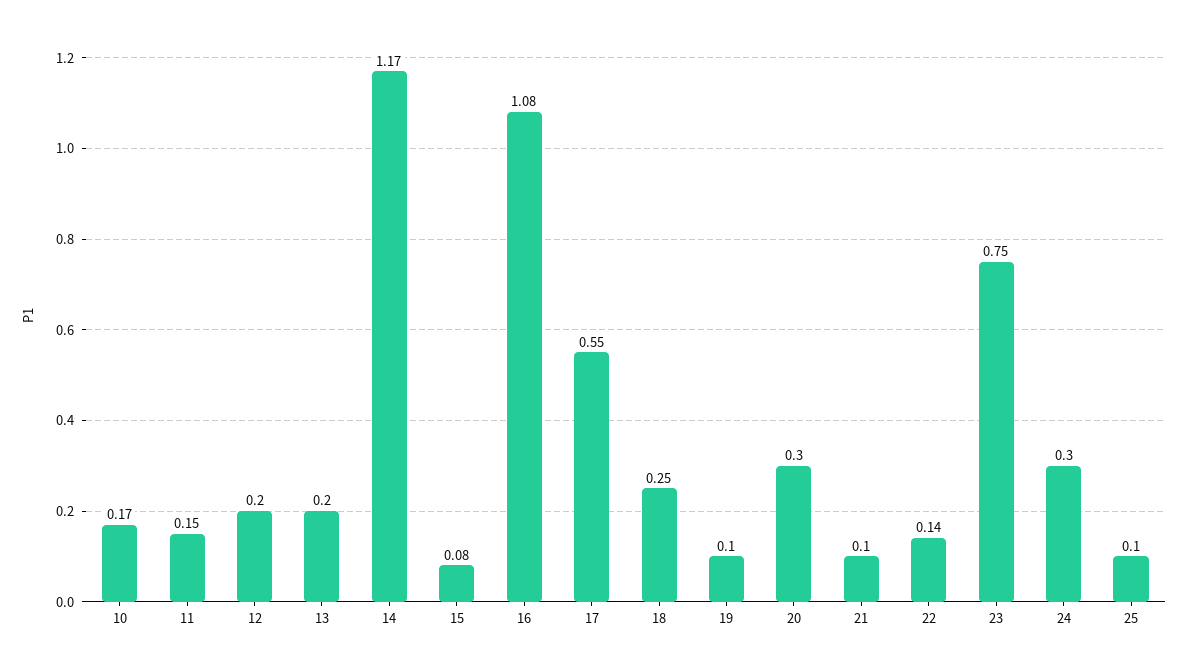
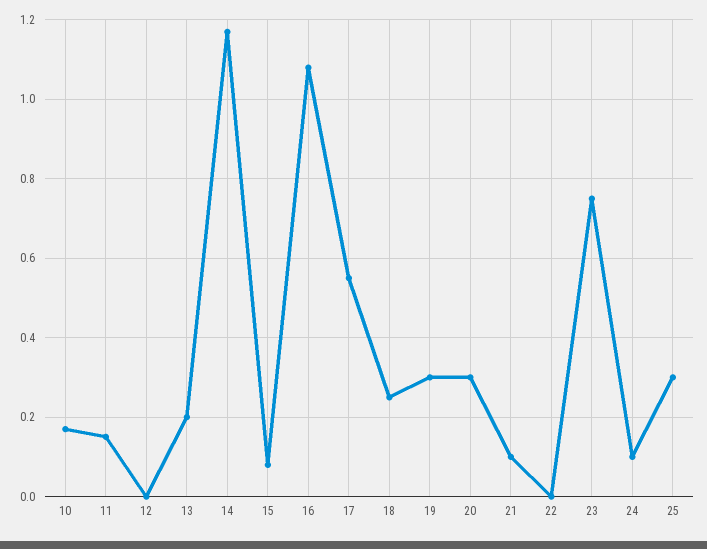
12: 0.2 -> 0
19: 0.1 -> 0.3
22: 0.14 -> 0
24: 0.3 -> 0.1
25: 0.1 -> 0.3

